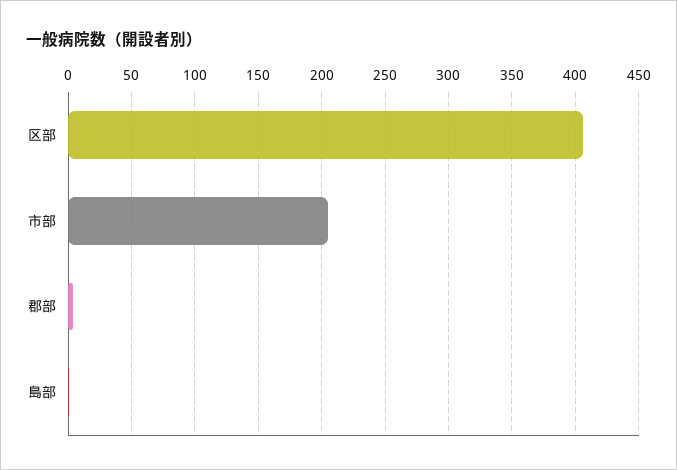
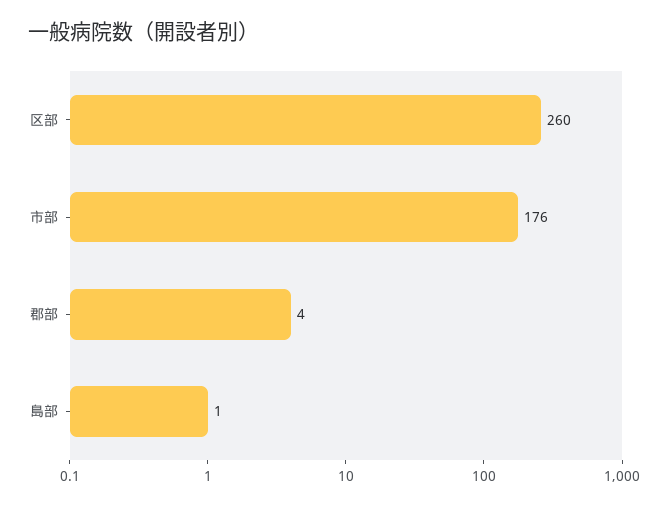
区部: 405 -> 260
市部: 205 -> 176

